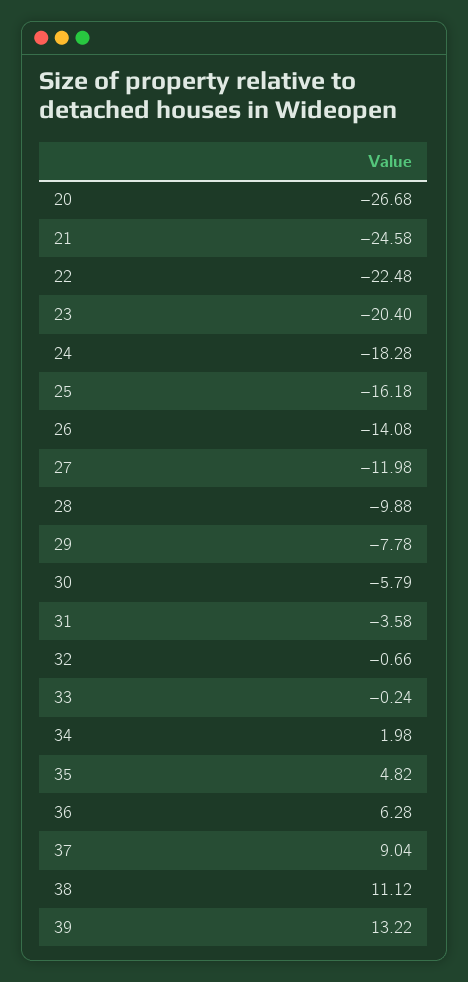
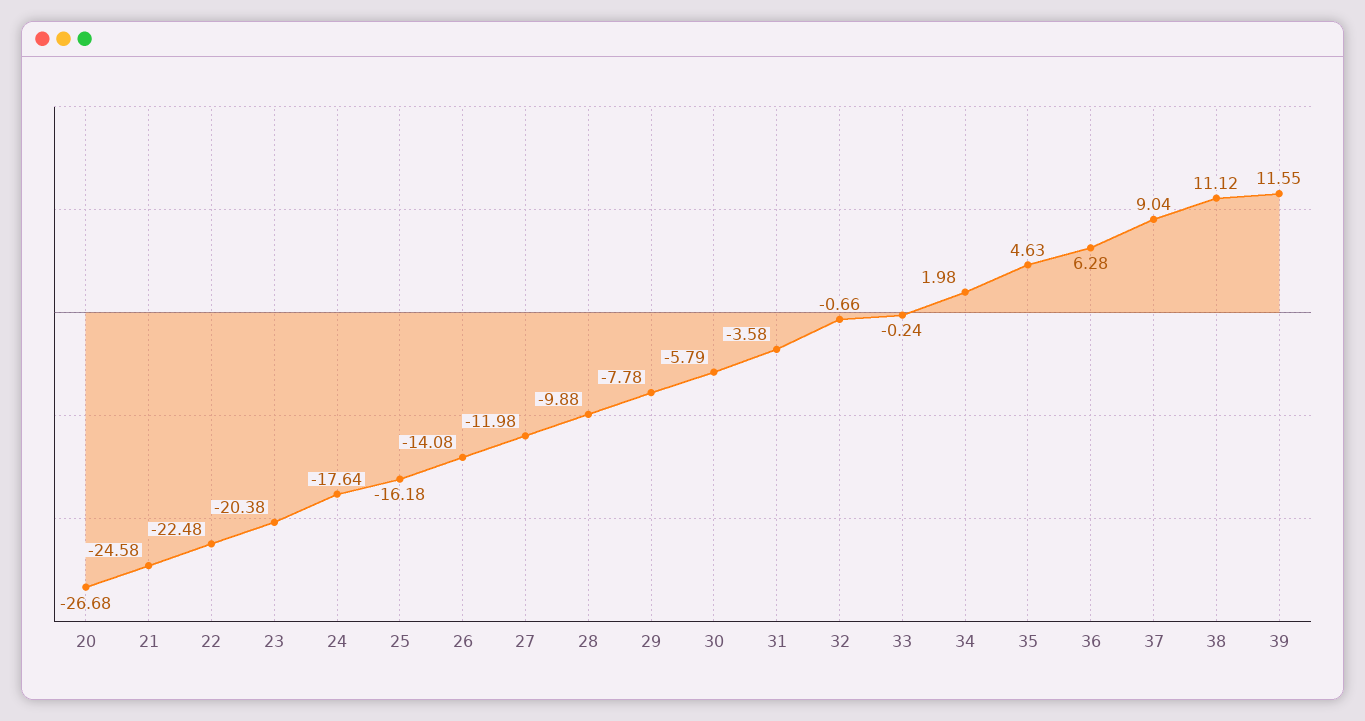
23: -20.4 -> -20.38
24: -18.28 -> -17.64
35: 4.82 -> 4.63
39: 13.22 -> 11.55

